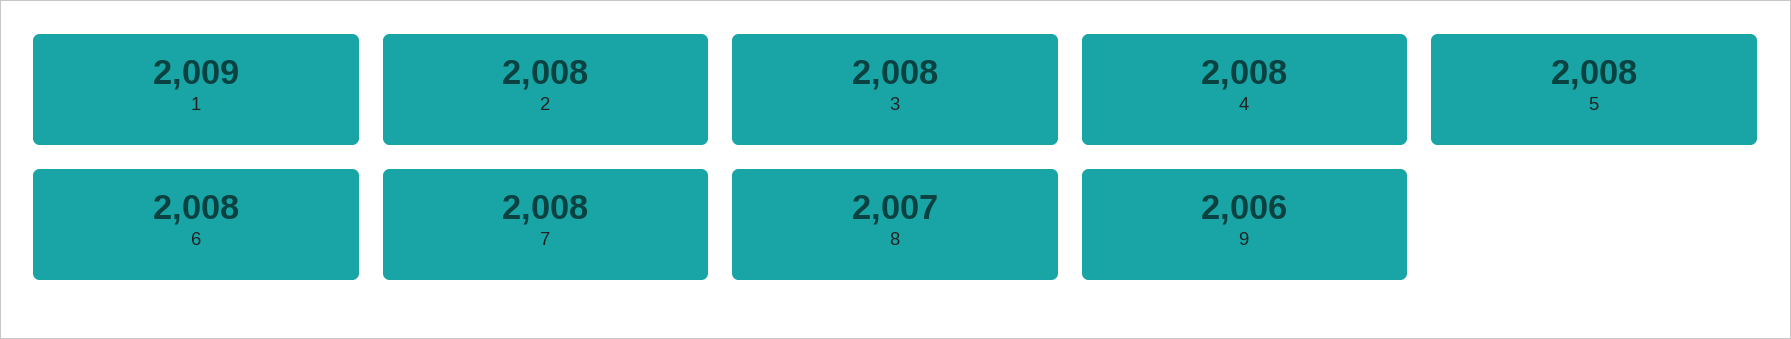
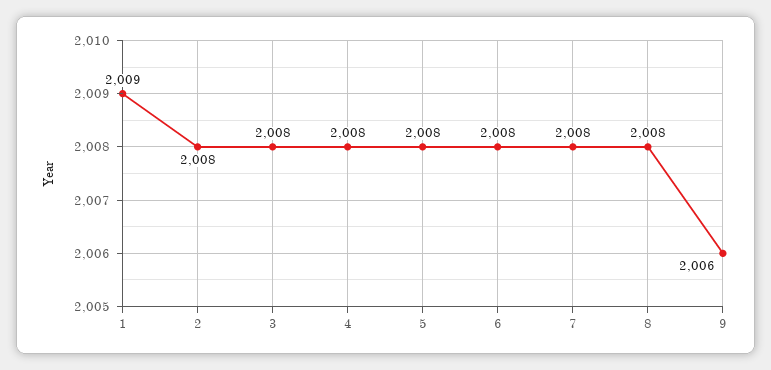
8: 2007 -> 2008

